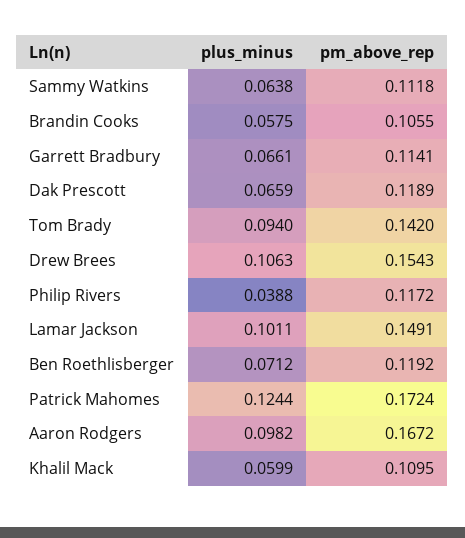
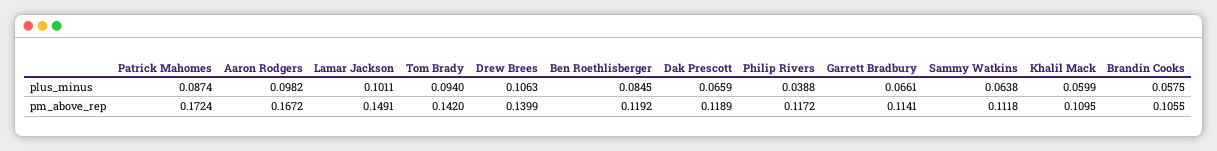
pm_above_rep, Drew Brees: 0.1543 -> 0.1399
plus_minus, Ben Roethlisberger: 0.0712 -> 0.0845
plus_minus, Patrick Mahomes: 0.1244 -> 0.0874

